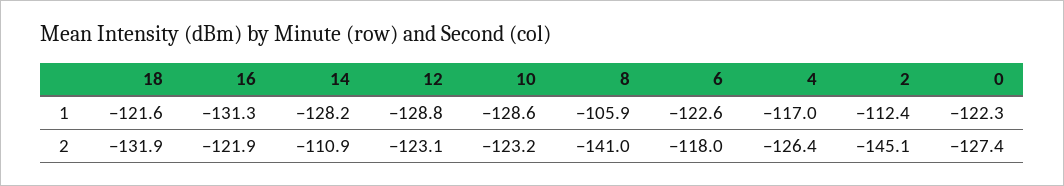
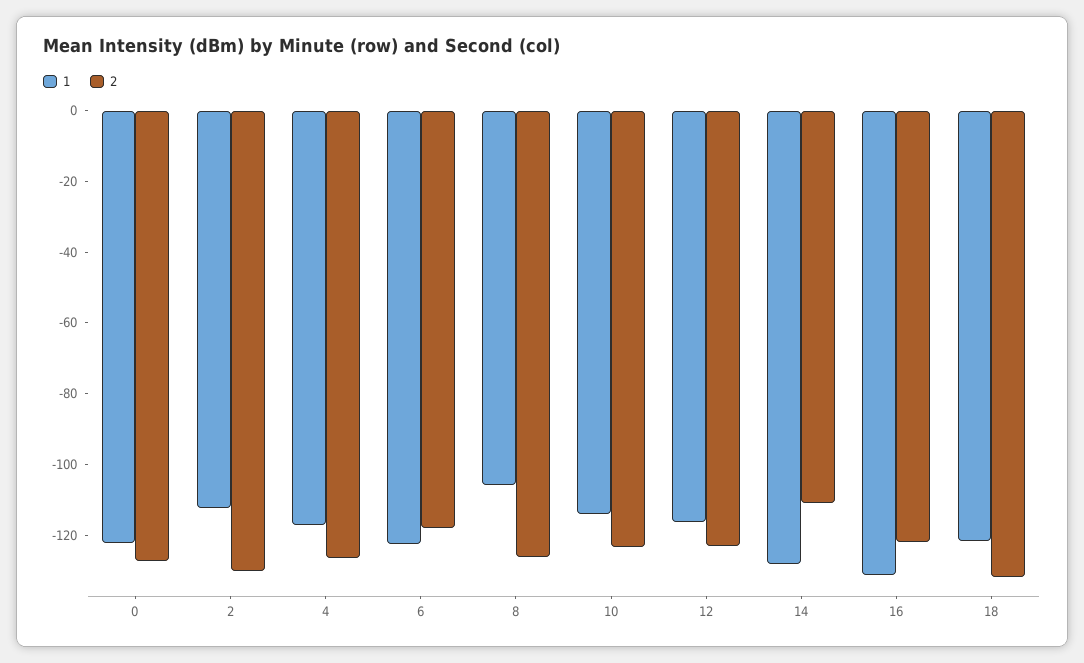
1, 12: -128.8 -> -115
1, 10: -128.6 -> -115
2, 8: -141 -> -125
2, 2: -145.1 -> -130

